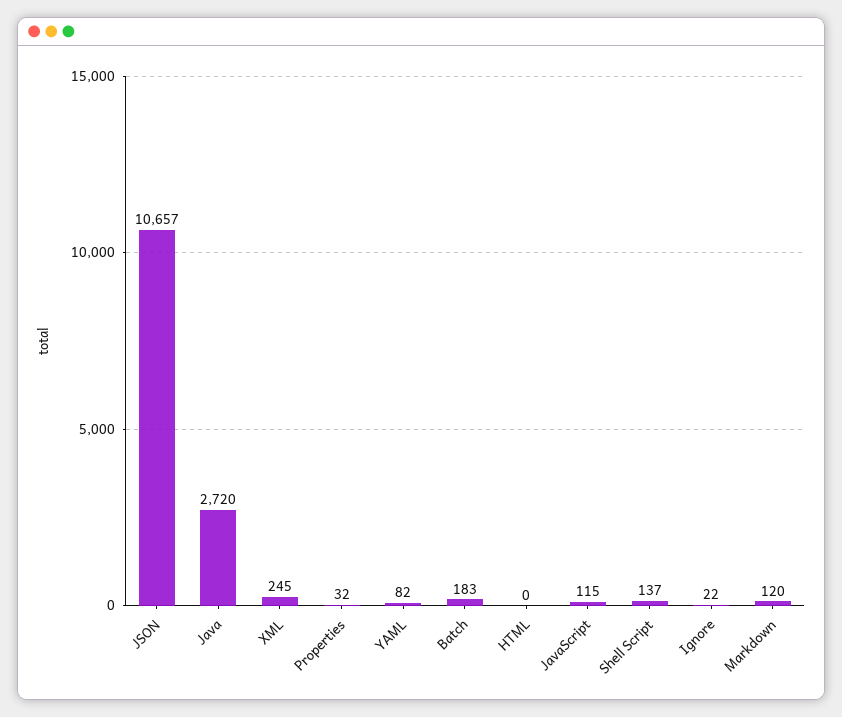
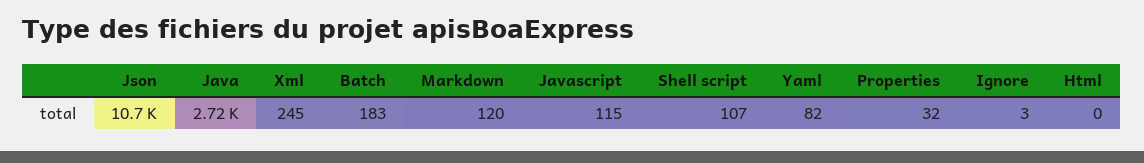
Shell Script: 137 -> 107
Ignore: 22 -> 3

